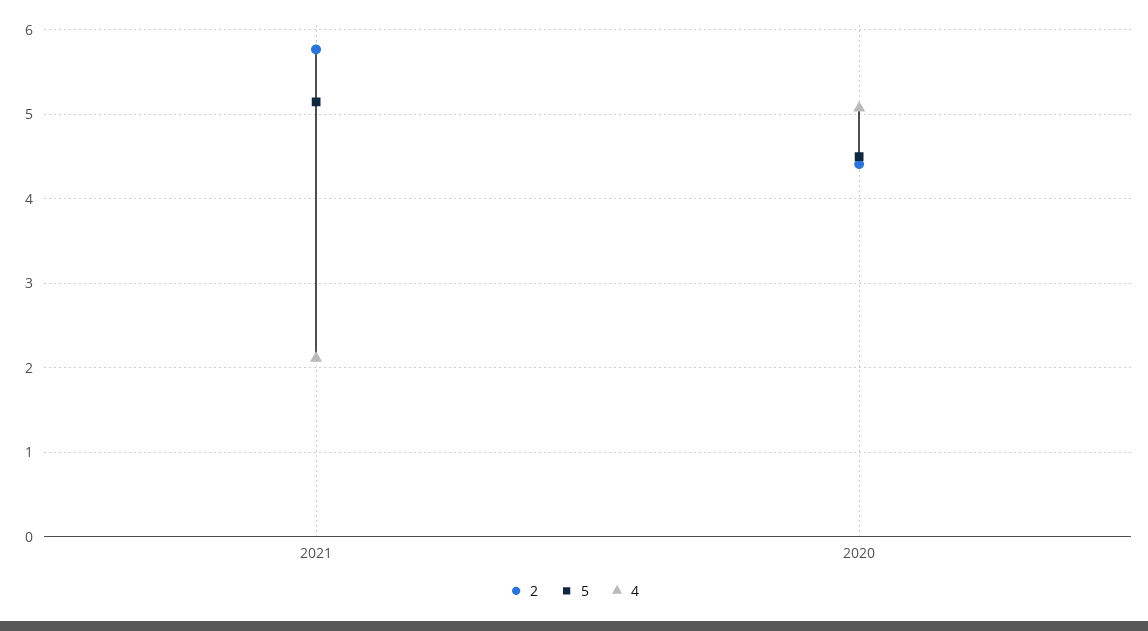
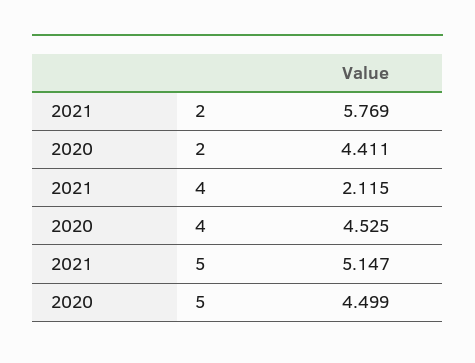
4, 2020: 5.1 -> 4.525

